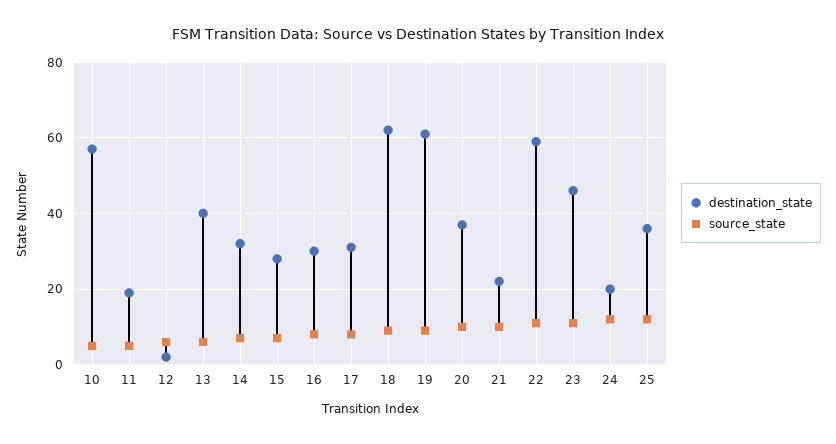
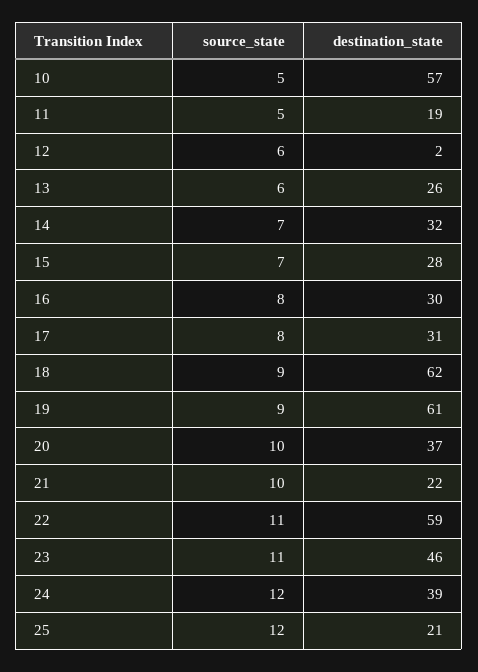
destination_state, 13: 40 -> 26
destination_state, 24: 20 -> 39
destination_state, 25: 35 -> 21

